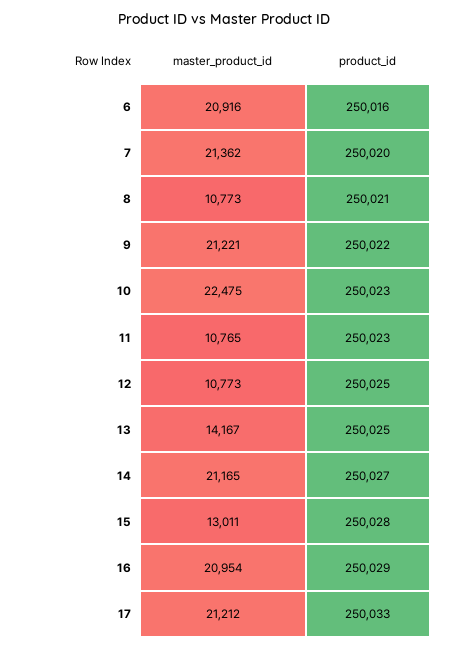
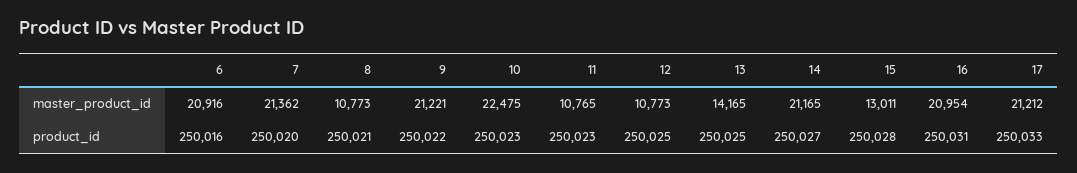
master_product_id, 13: 14167 -> 14165
product_id, 16: 250029 -> 250031

